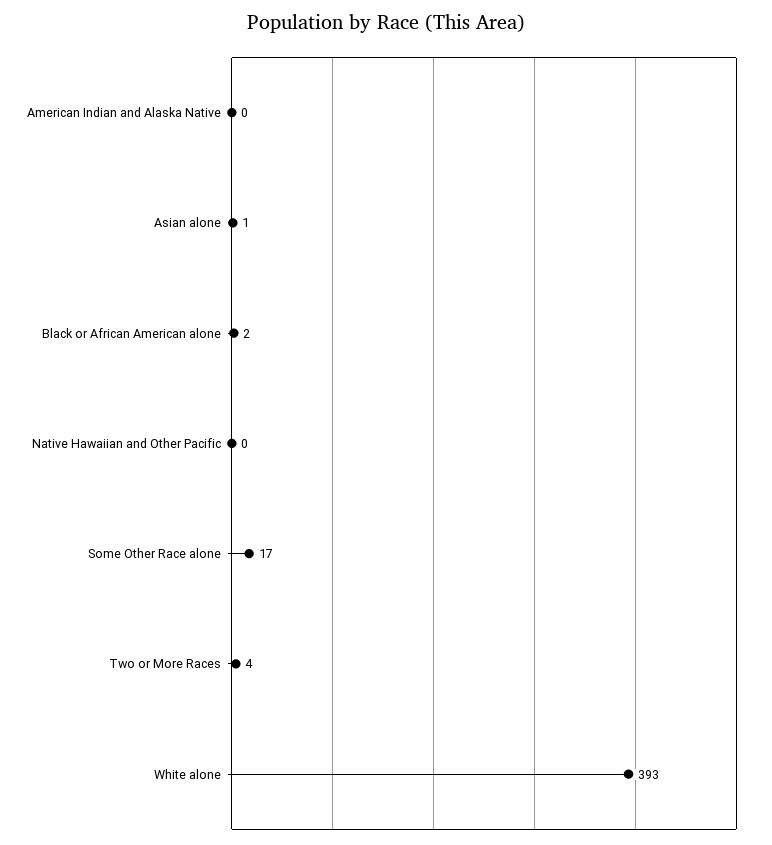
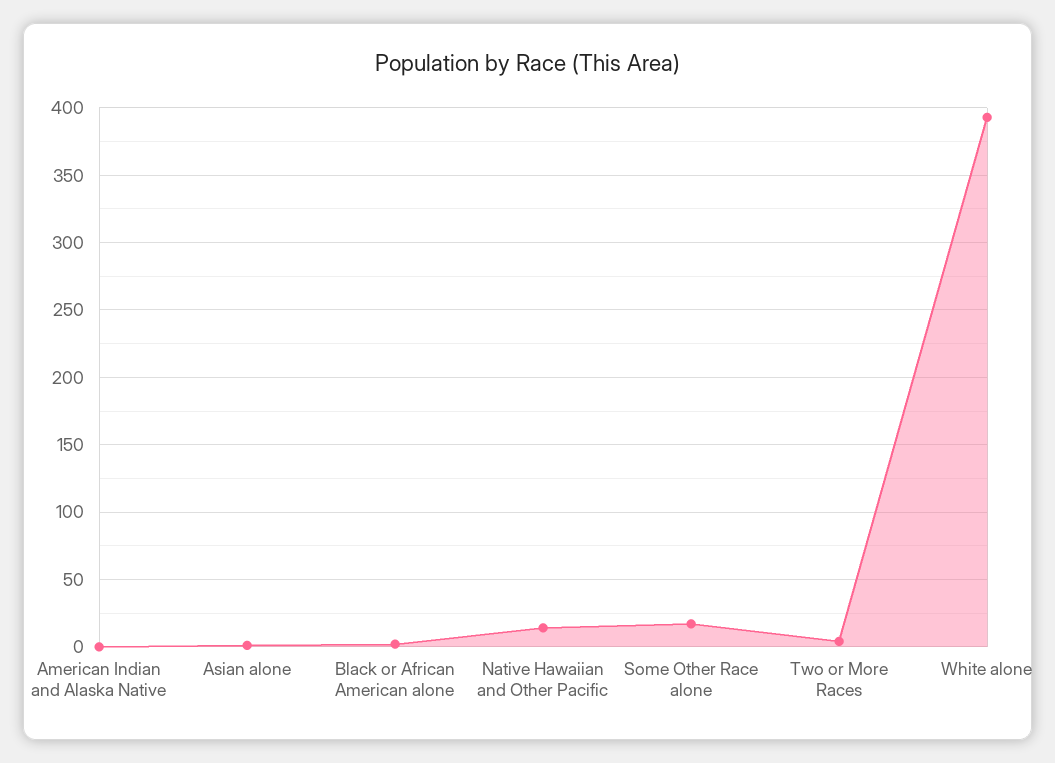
Native Hawaiian and Other Pacific: 0 -> 15

